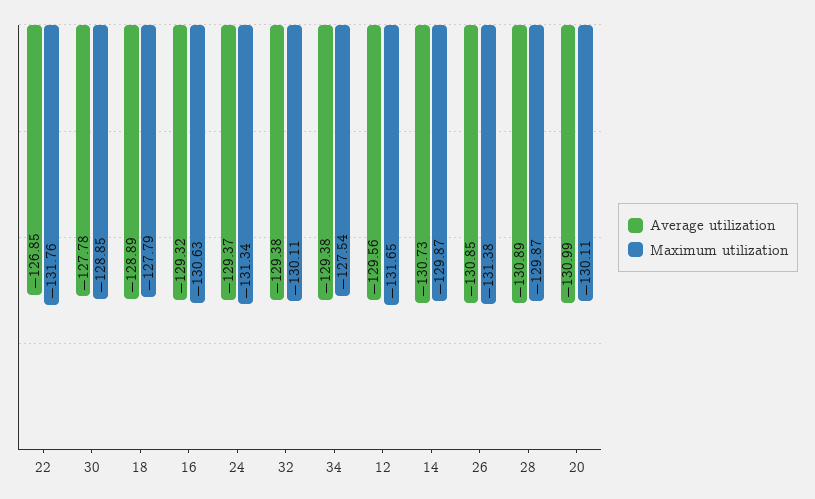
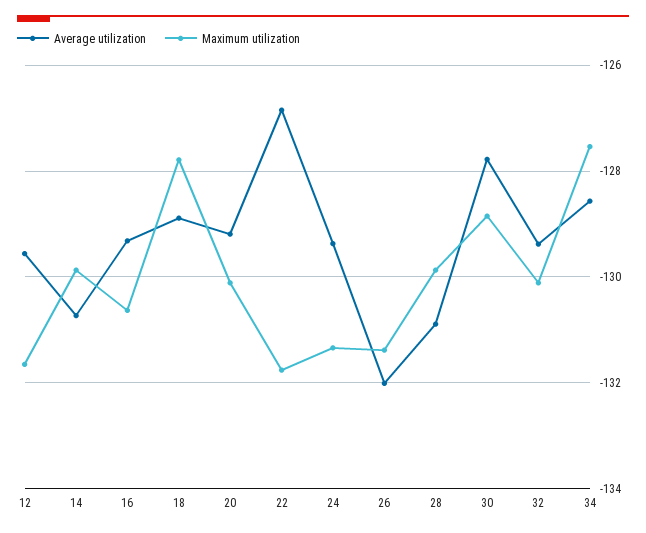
Average utilization, 34: -129.38 -> -128.6
Average utilization, 26: -130.85 -> -132
Average utilization, 20: -130.99 -> -129.2

